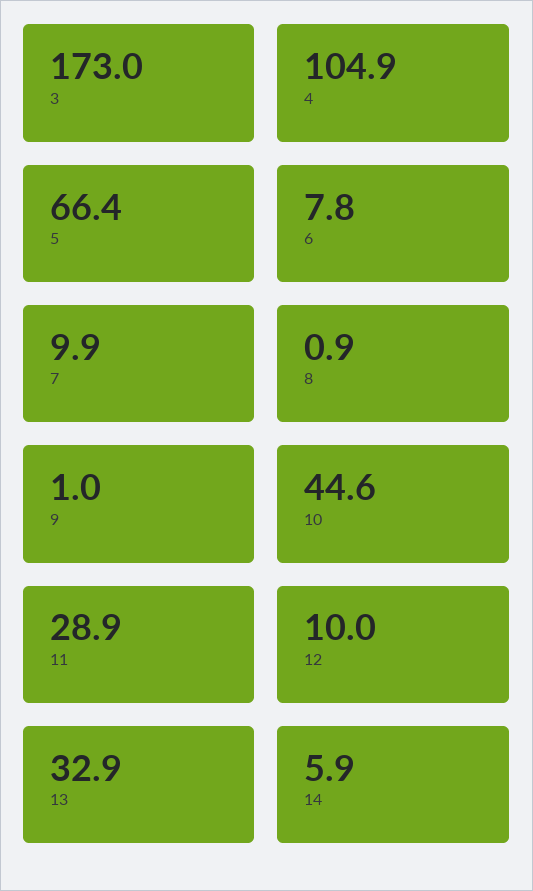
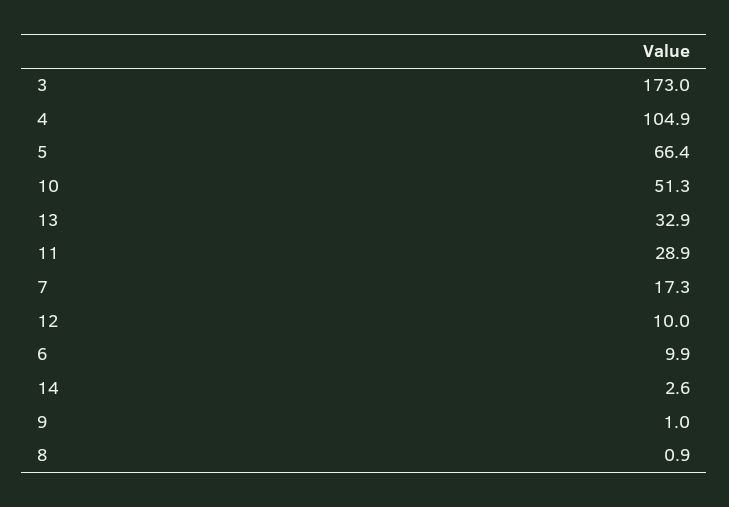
6: 7.8 -> 9.9
7: 9.9 -> 17.3
10: 44.6 -> 51.3
14: 5.9 -> 2.6

